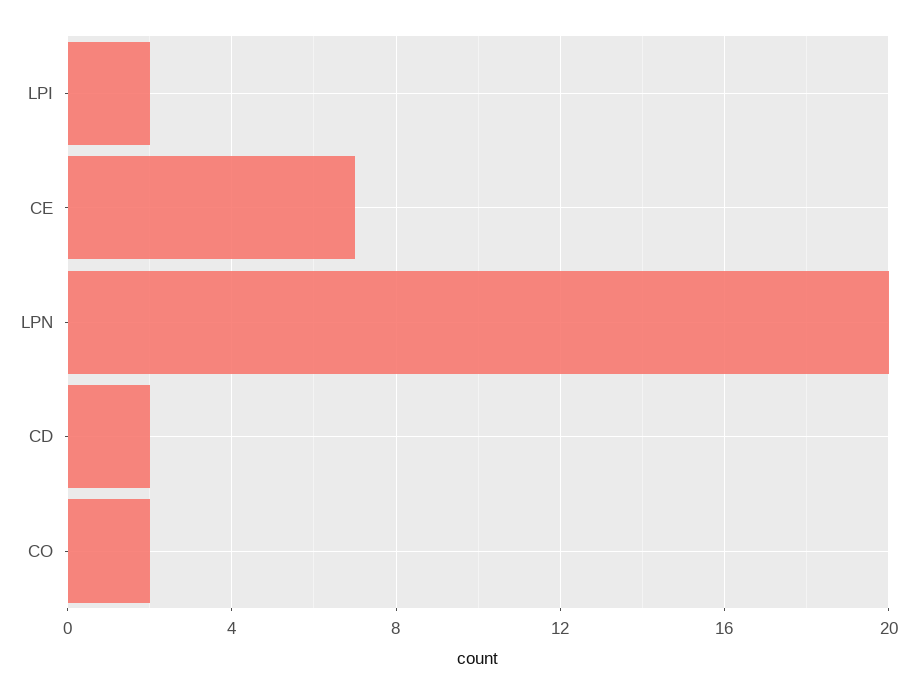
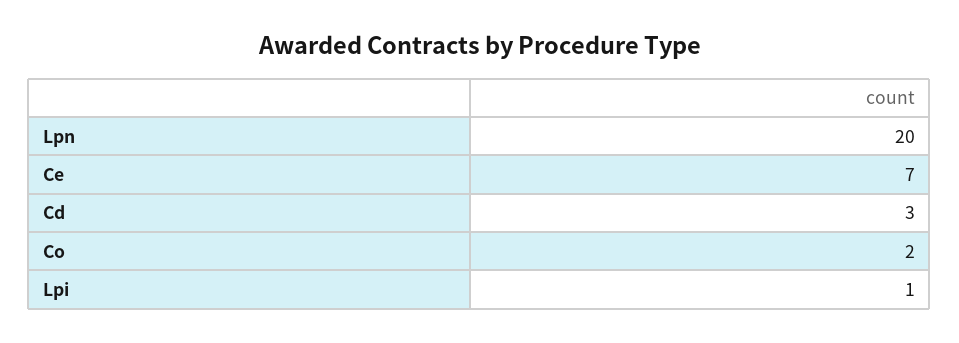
LPI: 2 -> 1
CD: 2 -> 3

